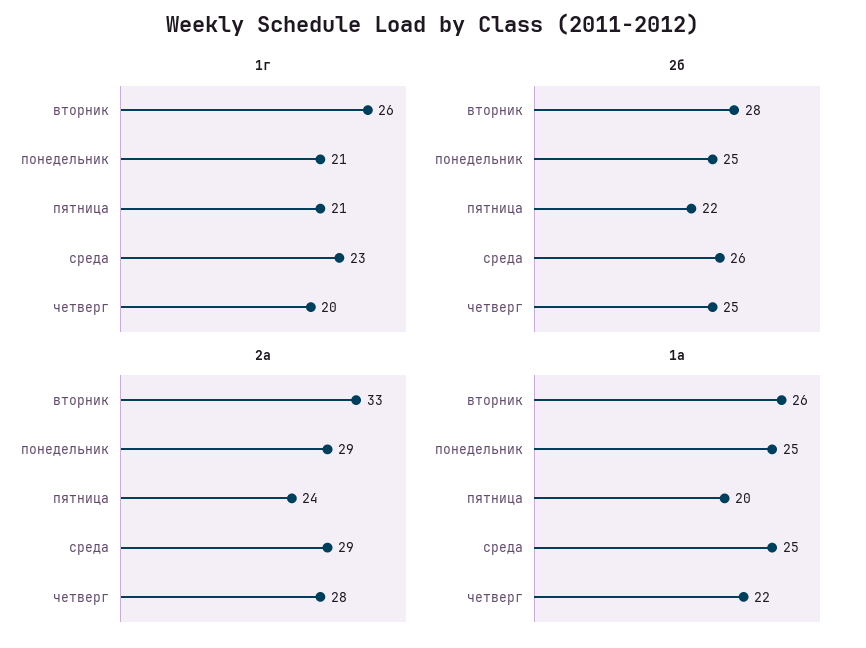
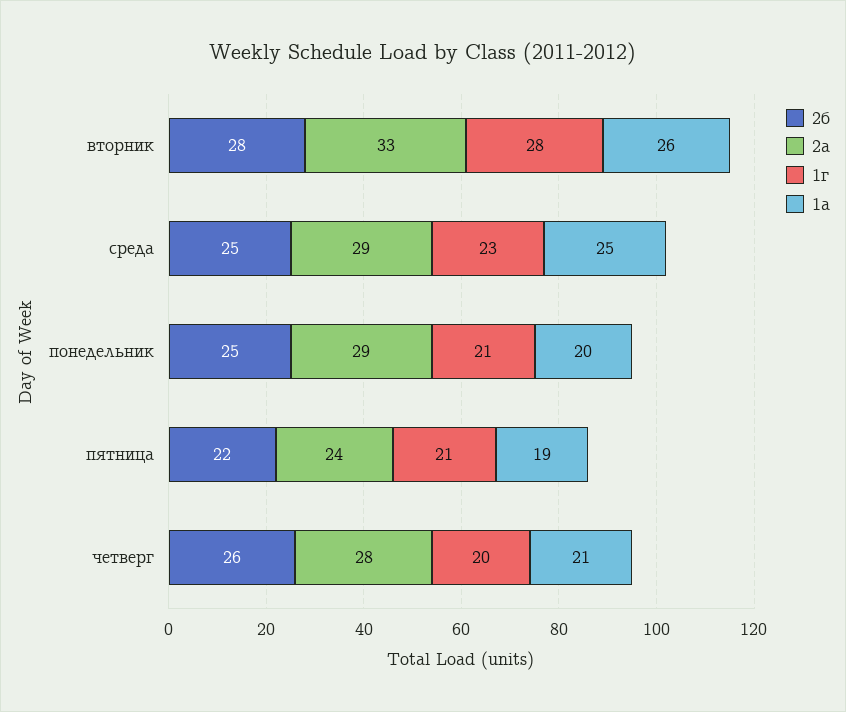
1г, вторник: 26 -> 28
2б, среда: 26 -> 25
2б, четверг: 25 -> 26
1а, понедельник: 25 -> 20
1а, пятница: 20 -> 19
1а, четверг: 22 -> 21

